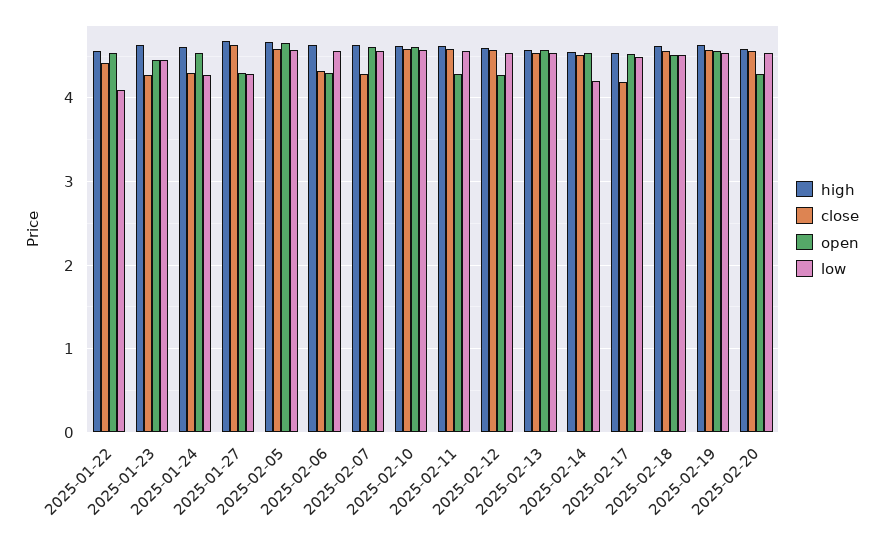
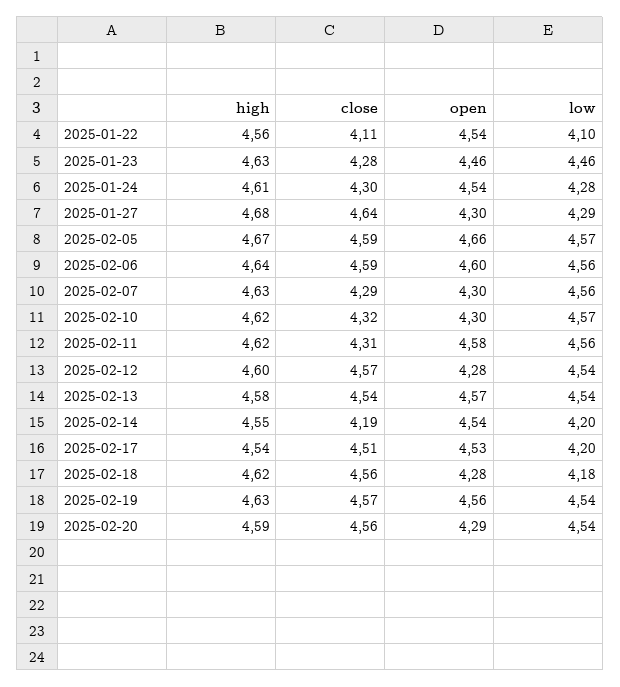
close, 2025-01-22: 4.4 -> 4.11
close, 2025-02-06: 4.3 -> 4.59
open, 2025-02-06: 4.3 -> 4.6
open, 2025-02-07: 4.6 -> 4.3
close, 2025-02-10: 4.6 -> 4.32
open, 2025-02-10: 4.6 -> 4.3
close, 2025-02-11: 4.6 -> 4.31
open, 2025-02-11: 4.3 -> 4.58
close, 2025-02-14: 4.5 -> 4.19
close, 2025-02-17: 4.2 -> 4.51
low, 2025-02-17: 4.5 -> 4.2
open, 2025-02-18: 4.5 -> 4.28
low, 2025-02-18: 4.5 -> 4.18

